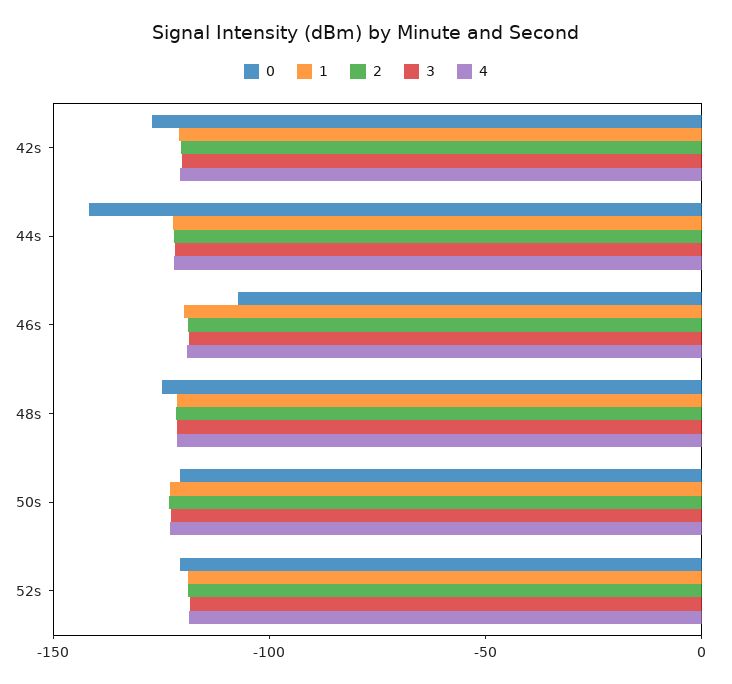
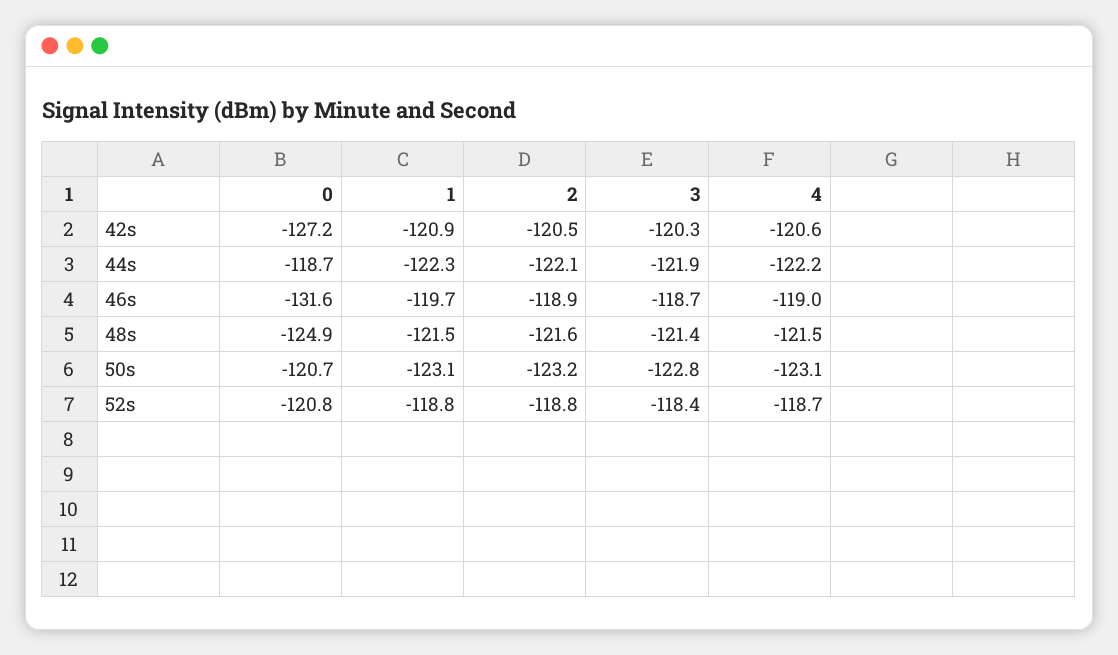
0, 44s: -140 -> -118.7
0, 46s: -110 -> -131.6

